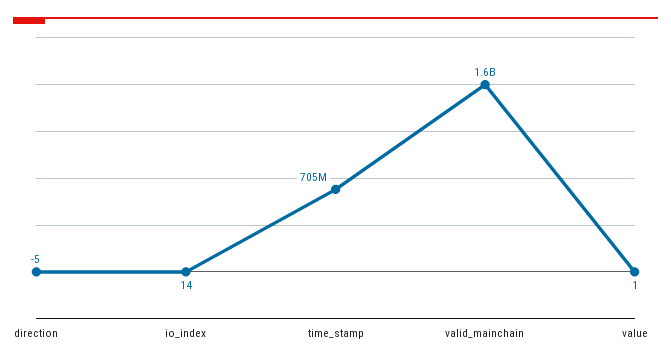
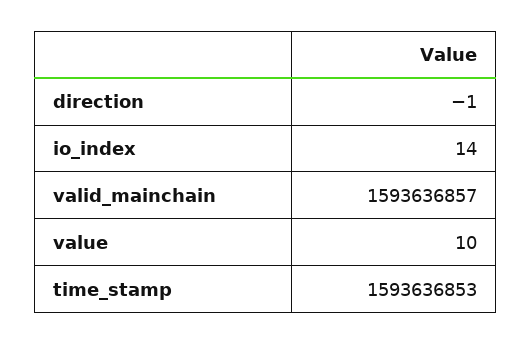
direction: -5 -> -1
time_stamp: 705000000 -> 1593636853
value: 1 -> 10

